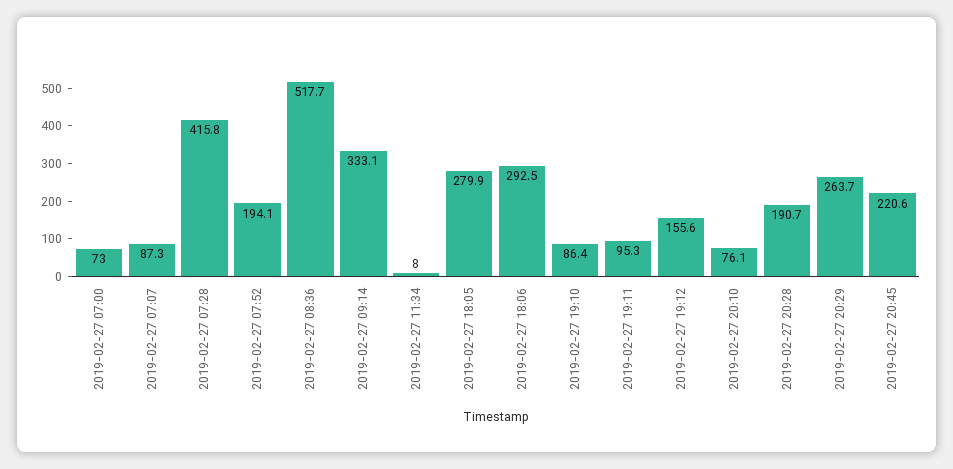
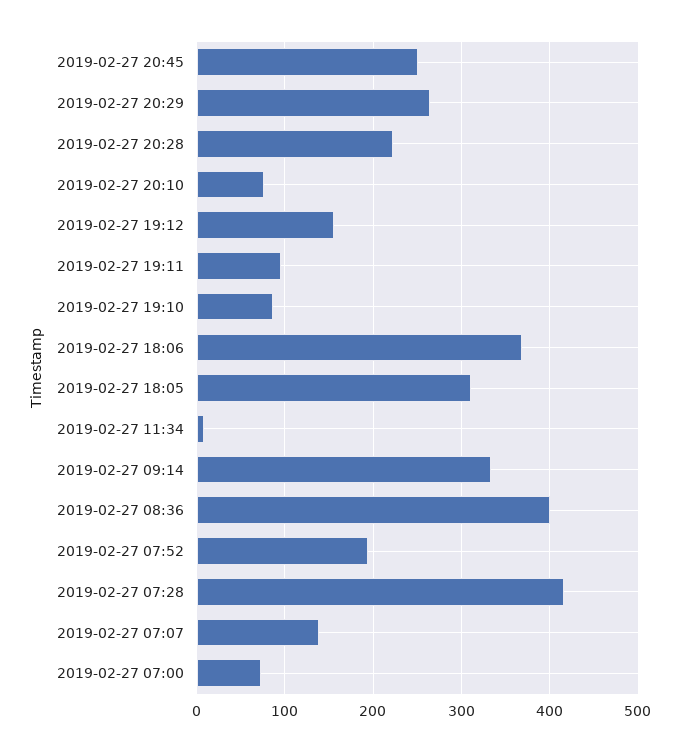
2019-02-27 07:07: 87.3 -> 140
2019-02-27 08:36: 517.7 -> 400
2019-02-27 18:05: 279.9 -> 310
2019-02-27 18:06: 292.5 -> 370
2019-02-27 20:28: 190.7 -> 220
2019-02-27 20:45: 220.6 -> 250

